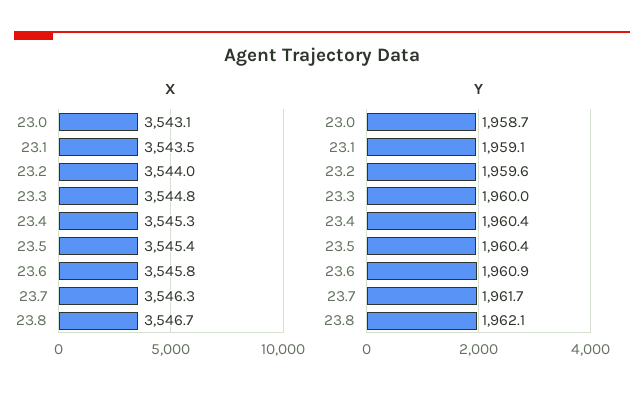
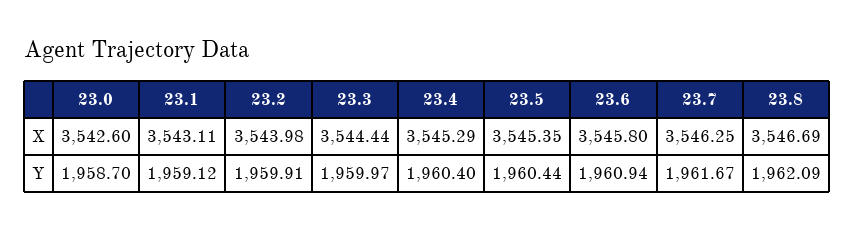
X, 23.0: 3543.1 -> 3542.6
X, 23.1: 3543.5 -> 3543.11
X, 23.3: 3544.8 -> 3544.44
Y, 23.2: 1959.6 -> 1959.91

